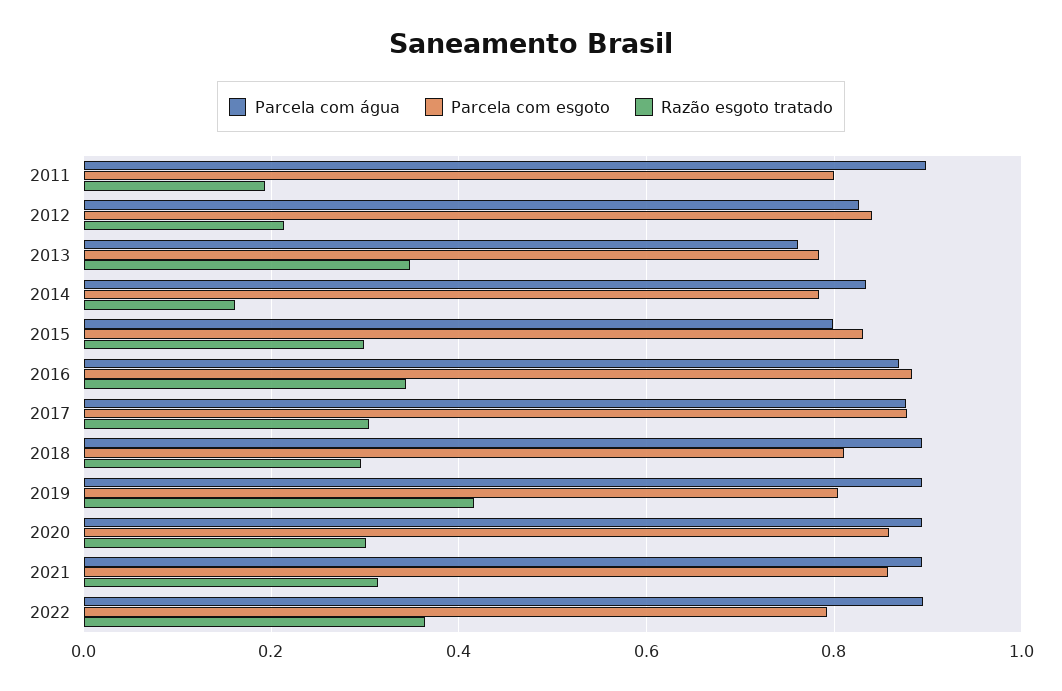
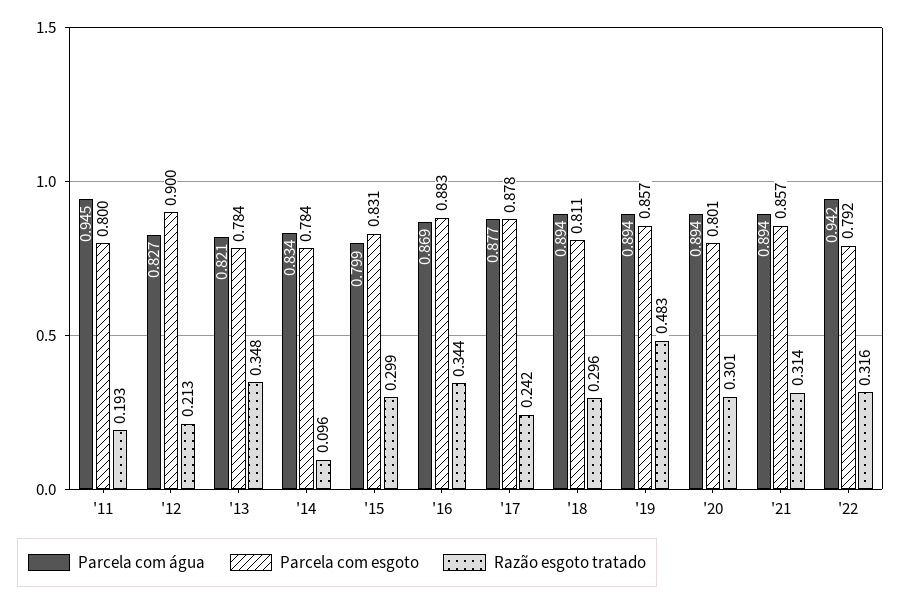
Parcela com água, 2011: 0.9 -> 0.945
Parcela com esgoto, 2012: 0.84 -> 0.9
Parcela com água, 2013: 0.76 -> 0.821
Razão esgoto tratado, 2014: 0.16 -> 0.096
Razão esgoto tratado, 2017: 0.3 -> 0.242
Parcela com esgoto, 2019: 0.8 -> 0.857
Razão esgoto tratado, 2019: 0.42 -> 0.483
Parcela com esgoto, 2020: 0.86 -> 0.801
Parcela com água, 2022: 0.9 -> 0.942
Razão esgoto tratado, 2022: 0.36 -> 0.316

